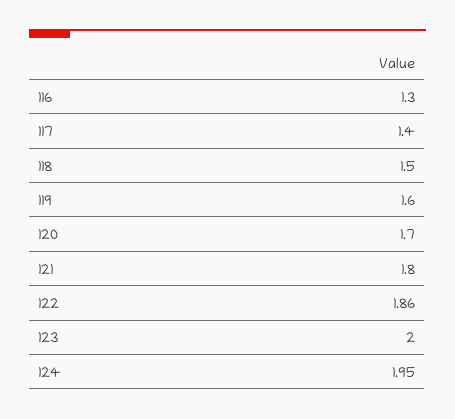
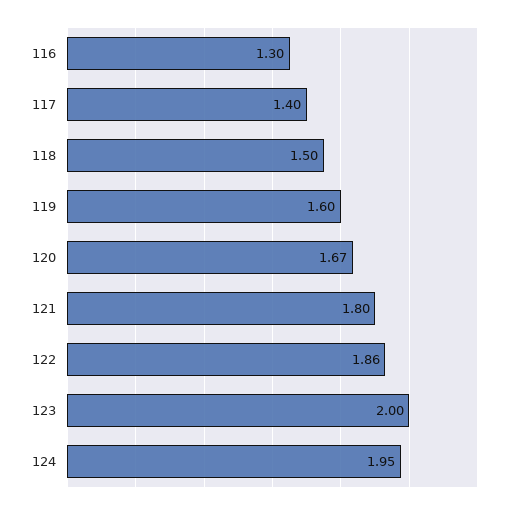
120: 1.7 -> 1.67

